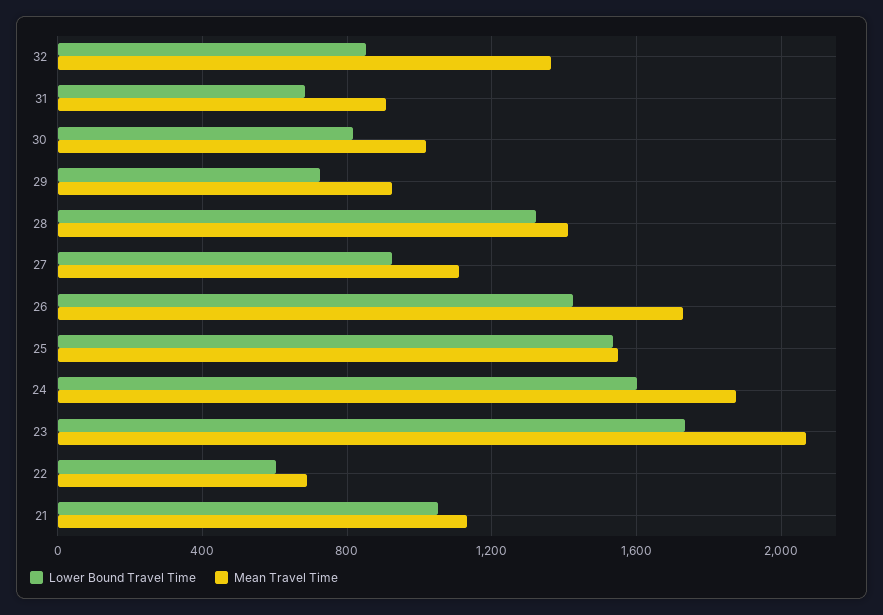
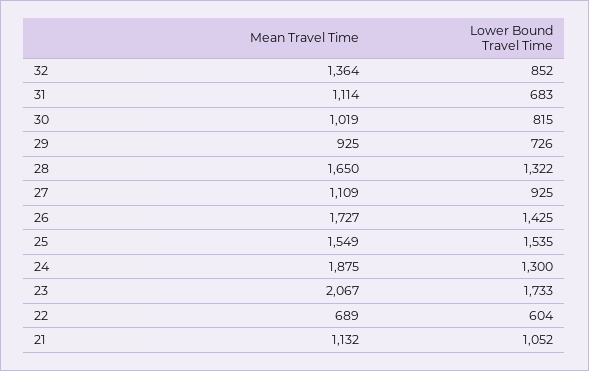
Mean Travel Time, 31: 900 -> 1114
Mean Travel Time, 28: 1400 -> 1650
Lower Bound Travel Time, 24: 1600 -> 1300

